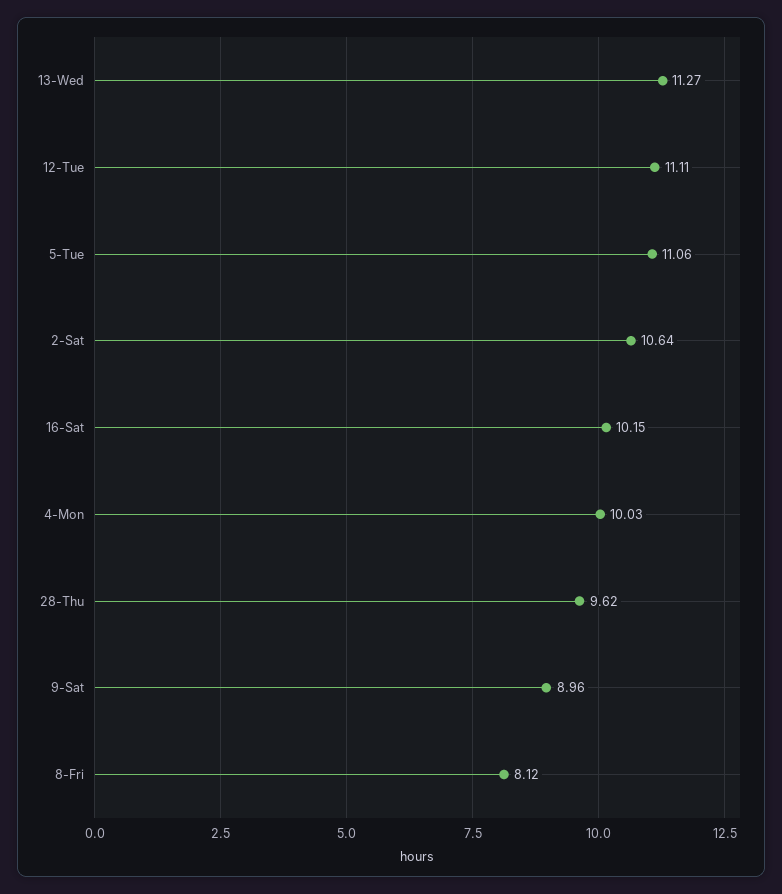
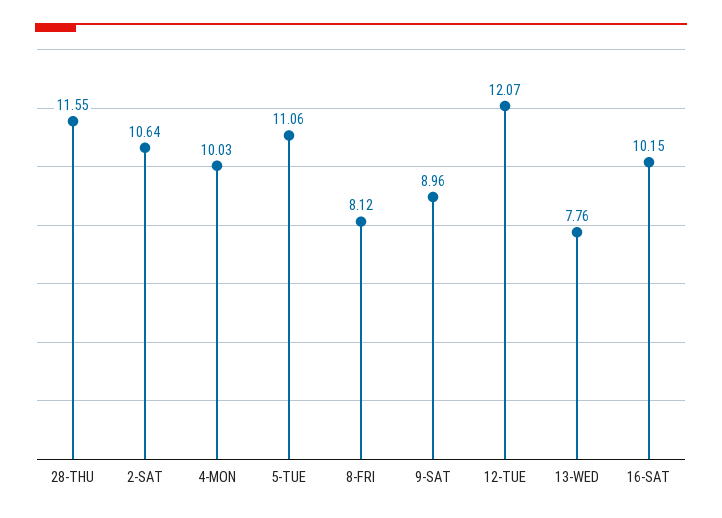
13-Wed: 11.27 -> 7.76
12-Tue: 11.11 -> 12.07
28-Thu: 9.62 -> 11.55

